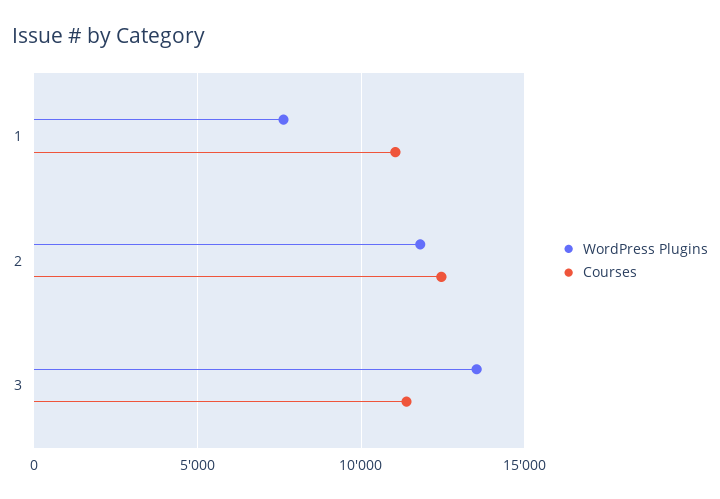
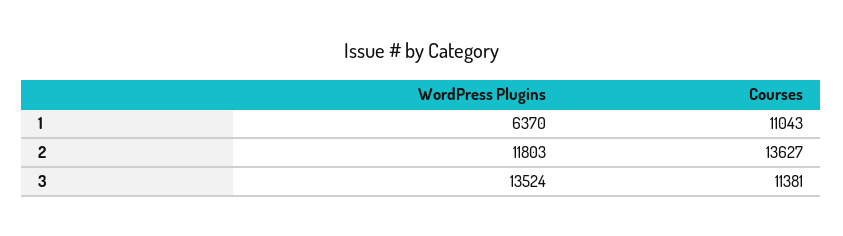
WordPress Plugins, 1: 7500 -> 6370
Courses, 2: 12500 -> 13627

